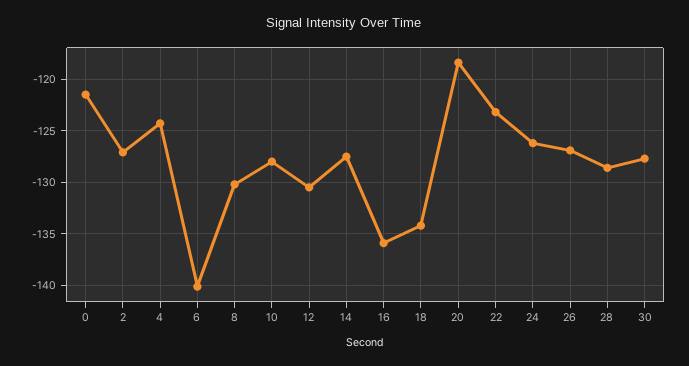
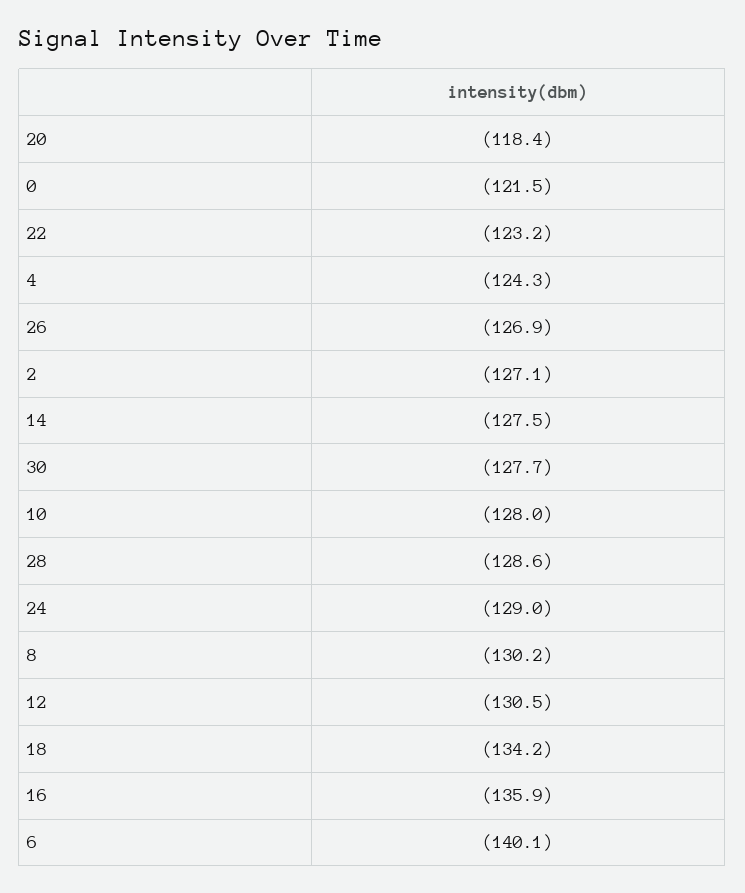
24: -126 -> -129

